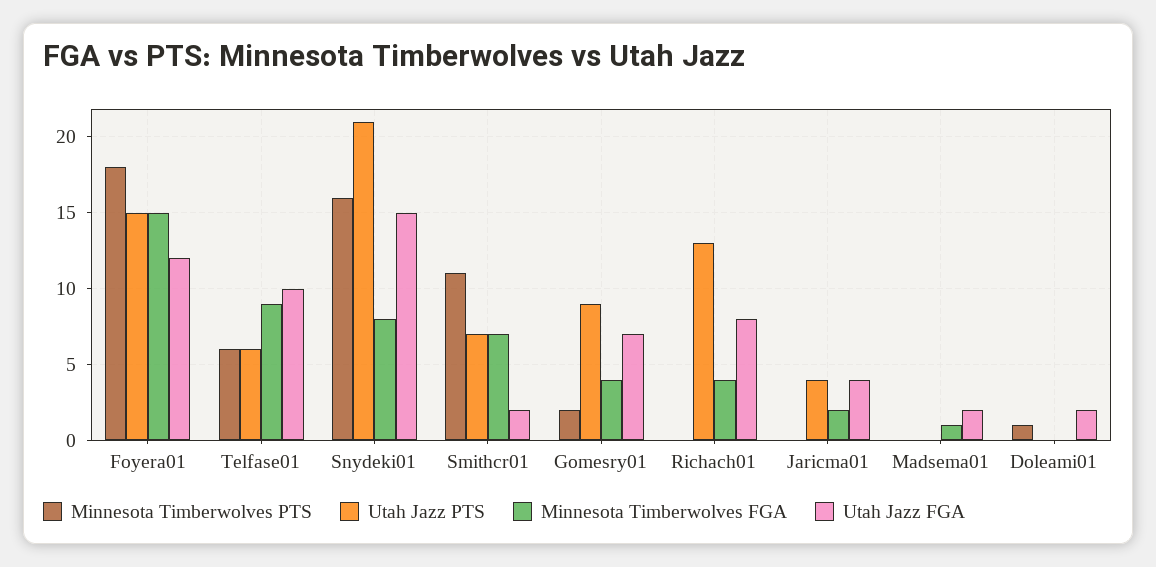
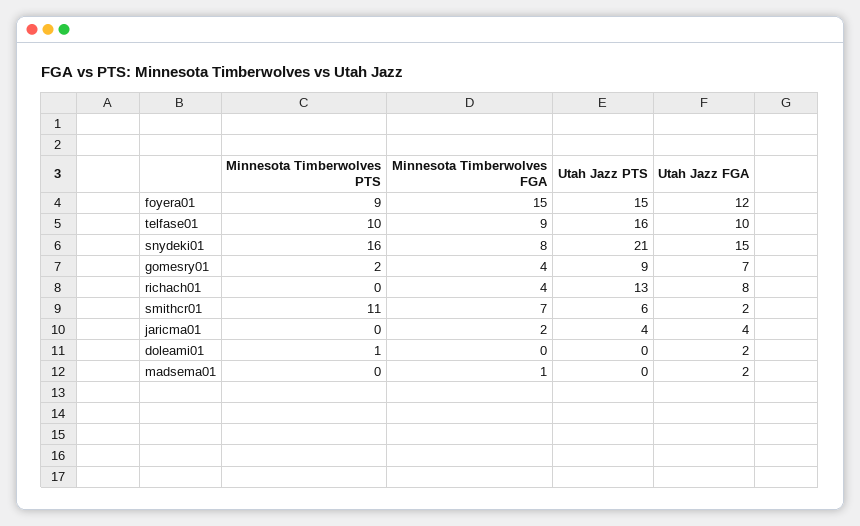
Minnesota Timberwolves PTS, Foyera01: 18 -> 9
Minnesota Timberwolves PTS, Telfase01: 6 -> 10
Utah Jazz PTS, Telfase01: 6 -> 16
Utah Jazz PTS, Smithcr01: 7 -> 6

